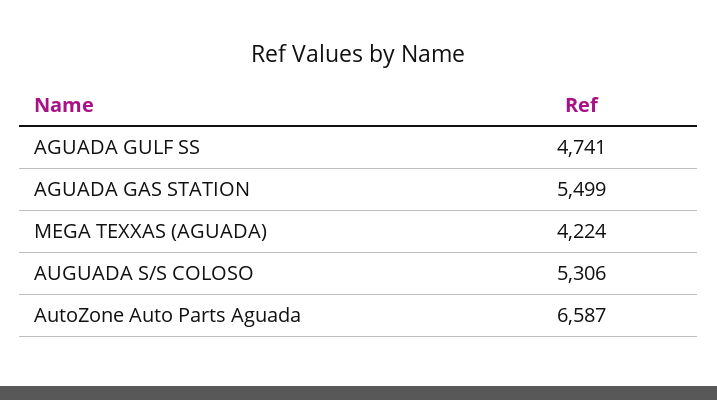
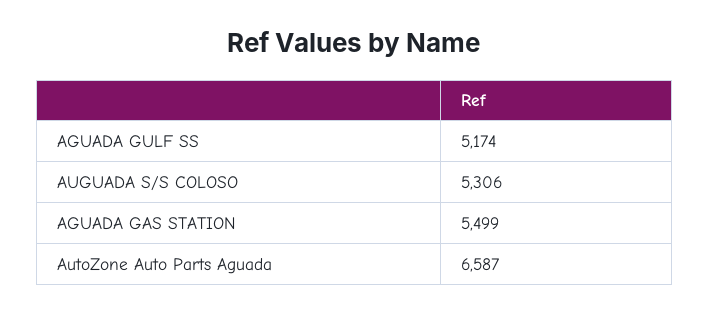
AGUADA GULF SS: 4741 -> 5174
MEGA TEXXAS (AGUADA): 4224 -> none

